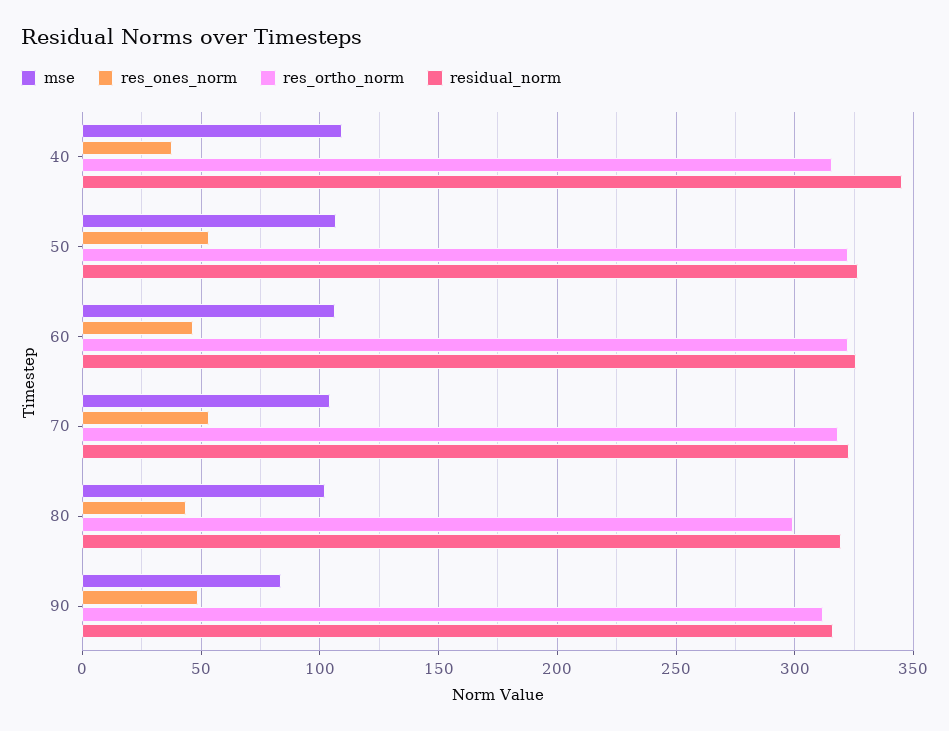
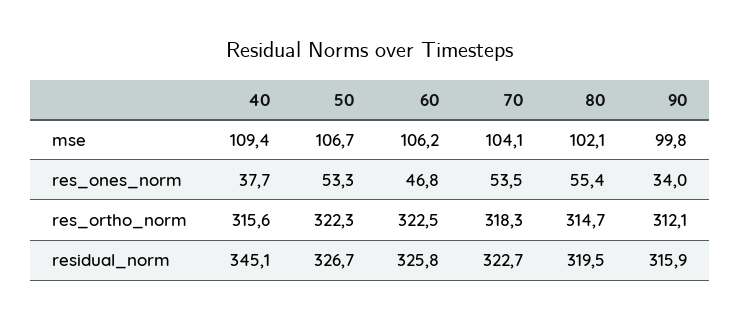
res_ones_norm, 80: 45 -> 55.4
res_ortho_norm, 80: 300 -> 314.7
mse, 90: 85 -> 99.8
res_ones_norm, 90: 50 -> 34

